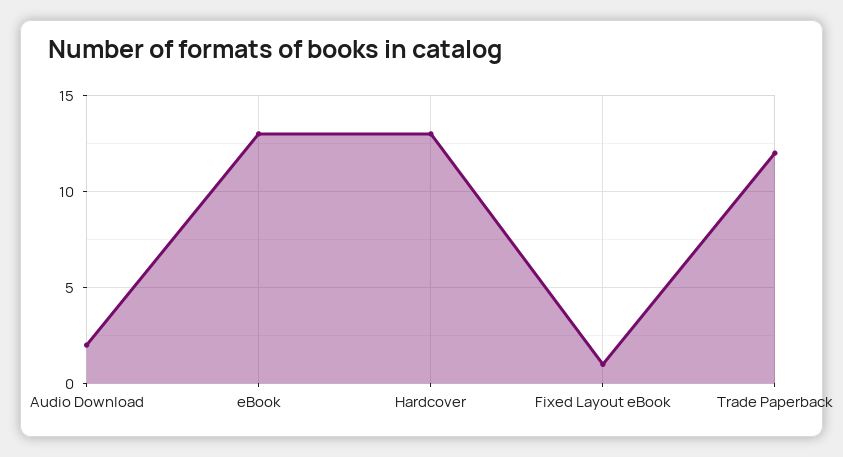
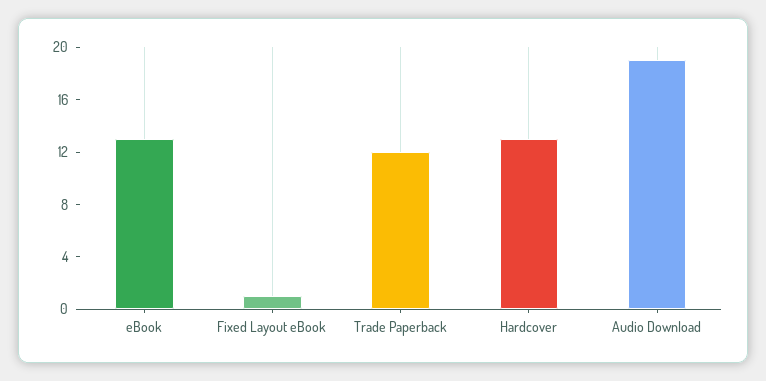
Audio Download: 2 -> 19

